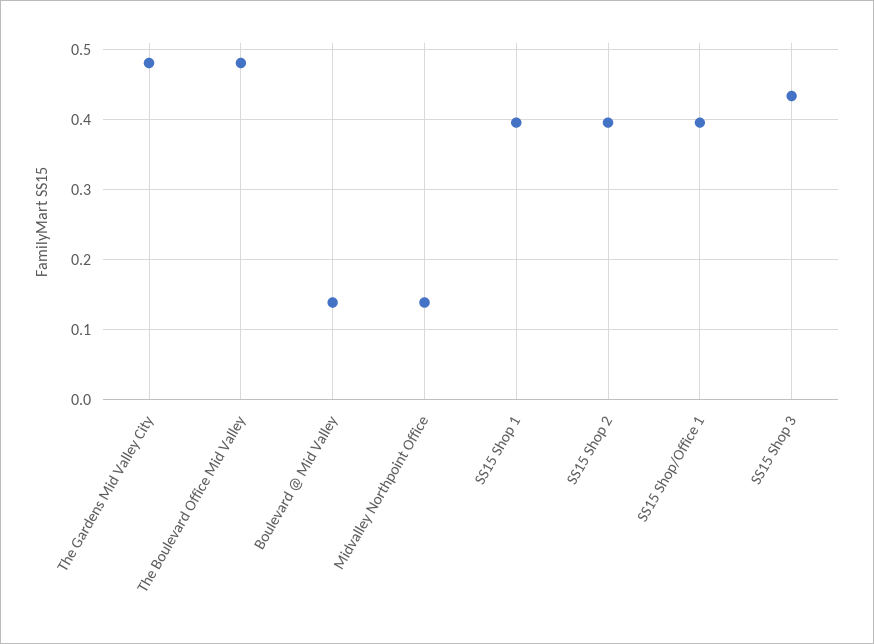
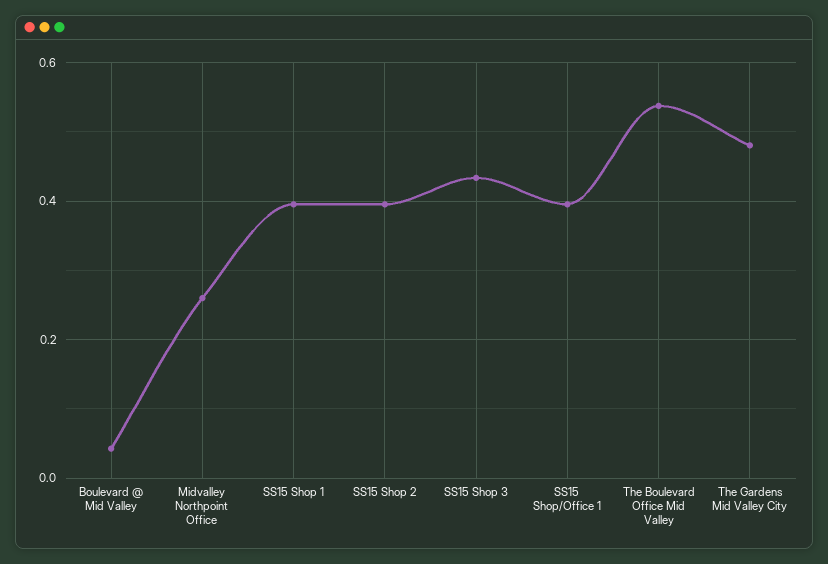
The Boulevard Office Mid Valley: 0.48 -> 0.54
Boulevard @ Mid Valley: 0.14 -> 0.04
Midvalley Northpoint Office: 0.14 -> 0.26

